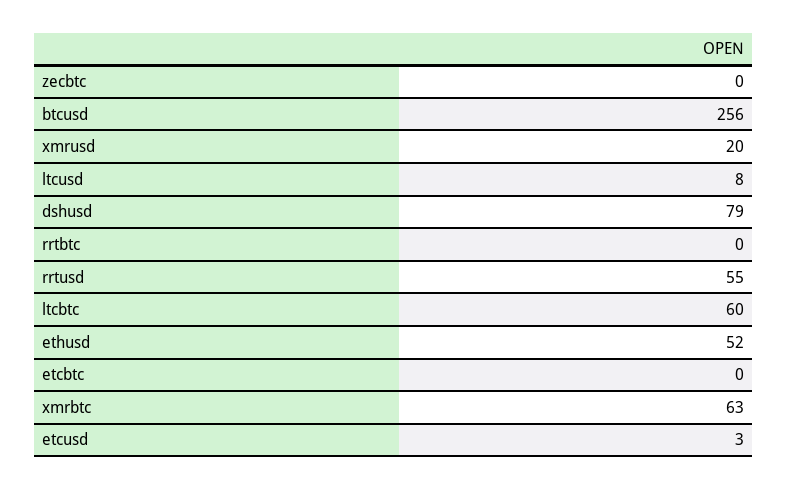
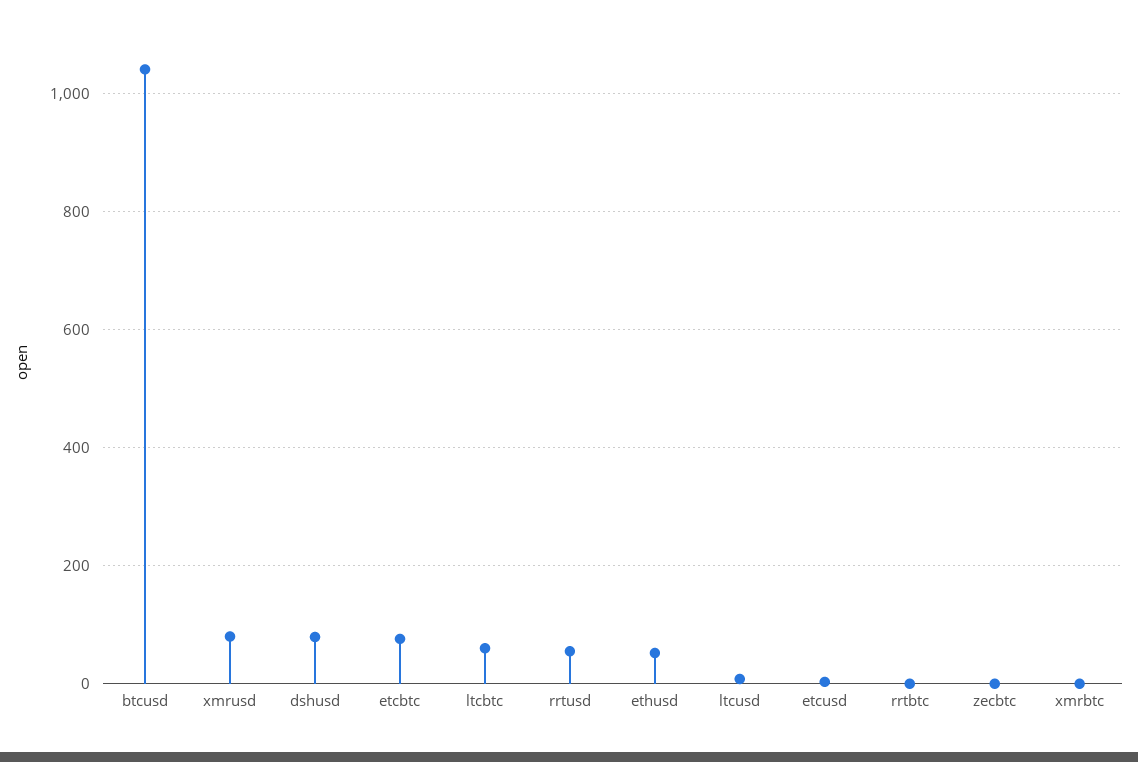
btcusd: 256 -> 1040
xmrusd: 20 -> 80
etcbtc: 0 -> 80
xmrbtc: 63 -> 0

